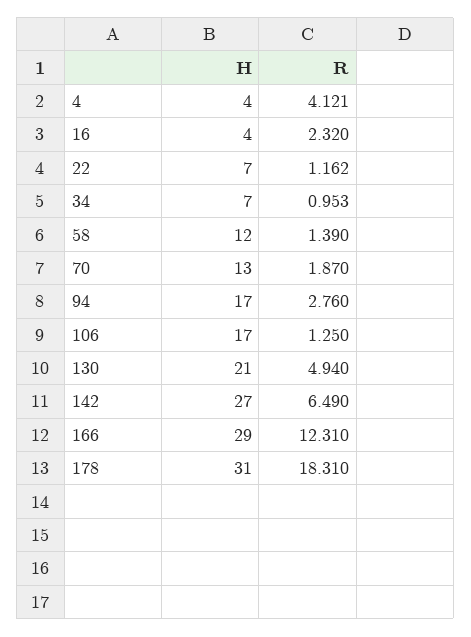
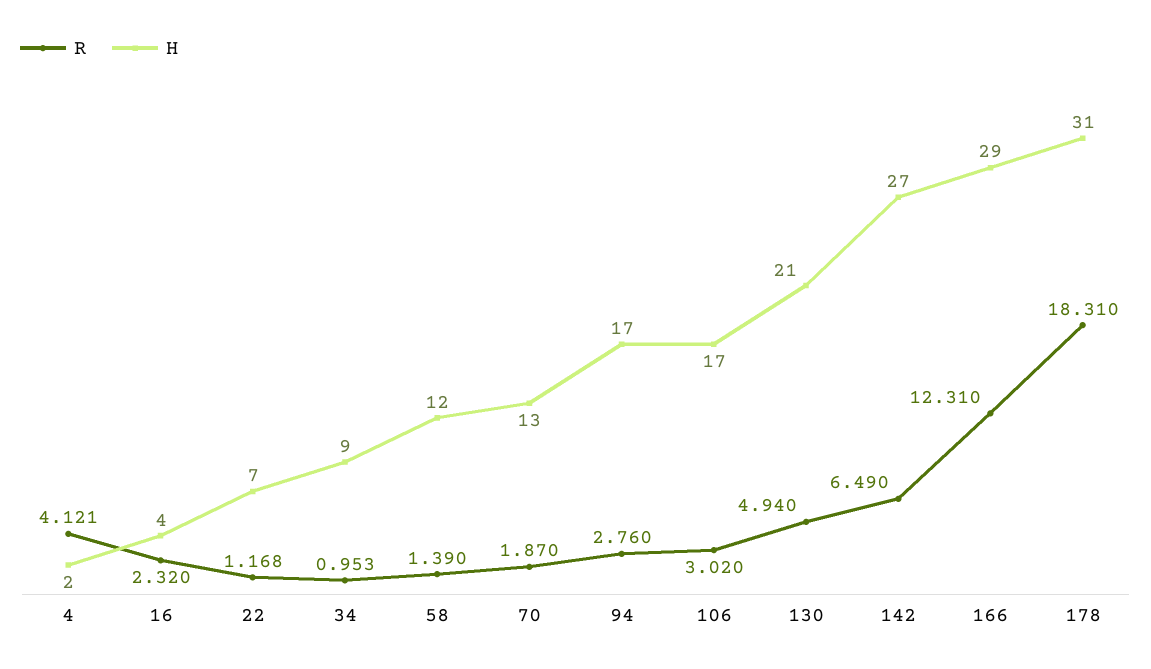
H, 4: 4 -> 2
R, 22: 1.162 -> 1.168
H, 34: 7 -> 9
R, 106: 1.25 -> 3.02

